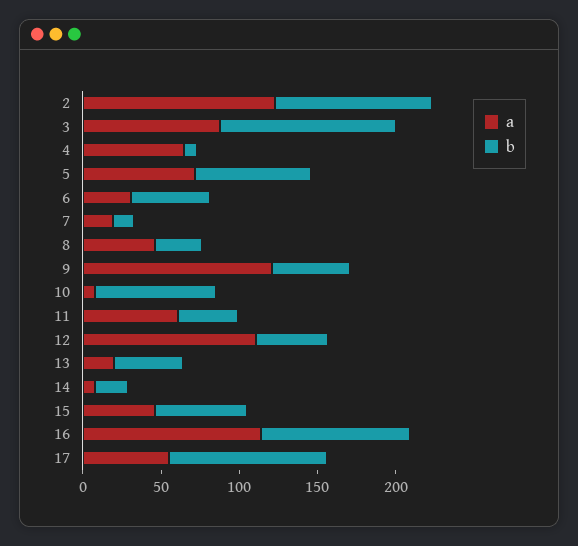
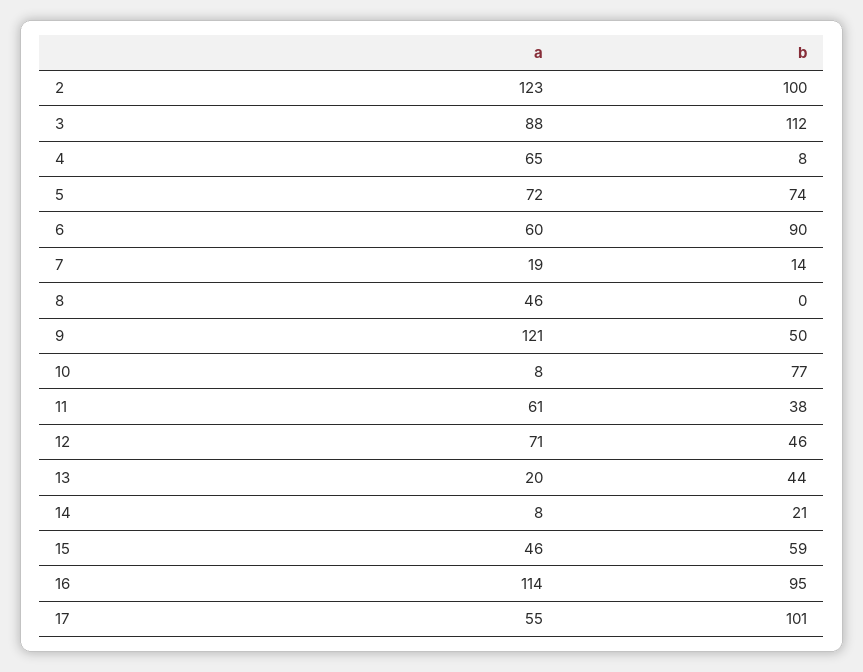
a, 6: 30 -> 60
b, 6: 50 -> 90
b, 8: 30 -> 0
a, 12: 110 -> 71

